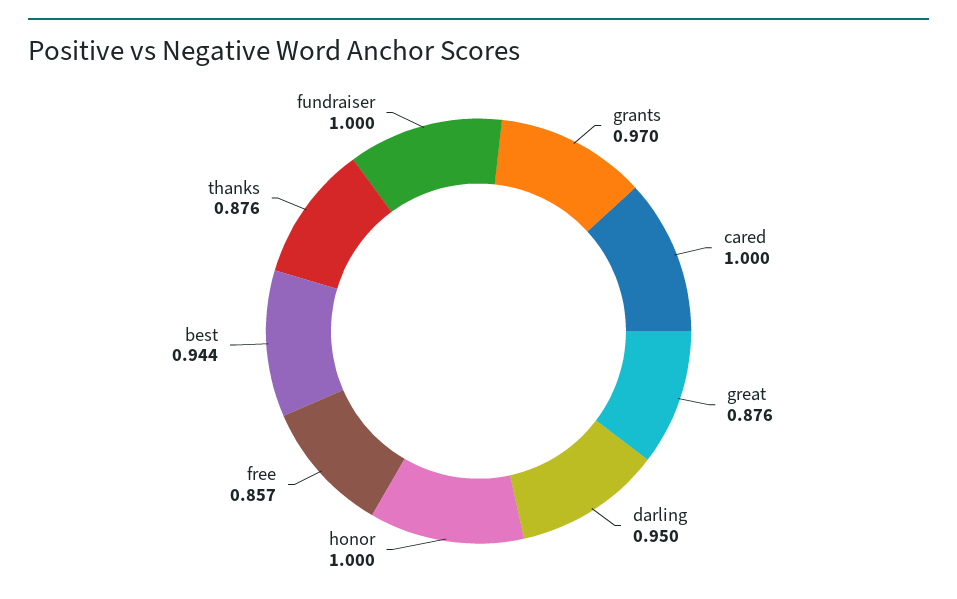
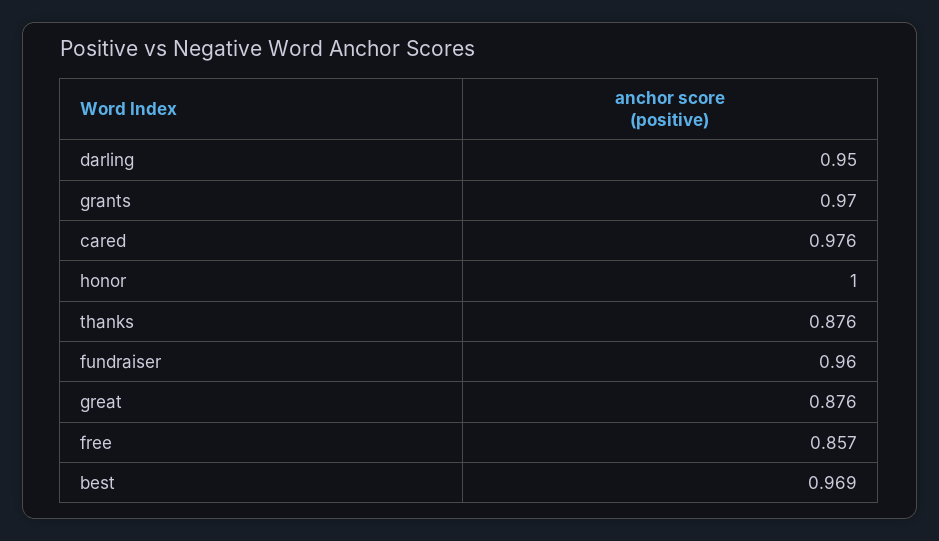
cared: 1 -> 0.976
best: 0.944 -> 0.969
fundraiser: 1 -> 0.96

